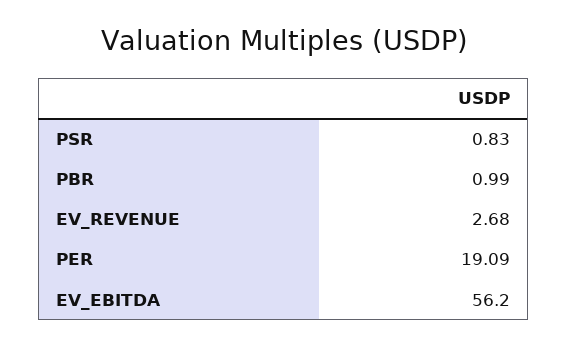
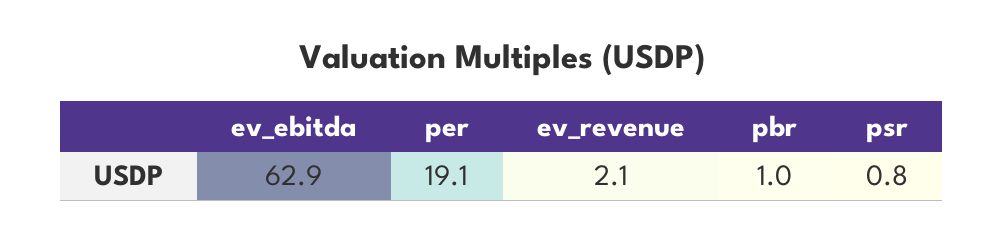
EV_REVENUE: 2.68 -> 2.1
EV_EBITDA: 56.2 -> 62.9

